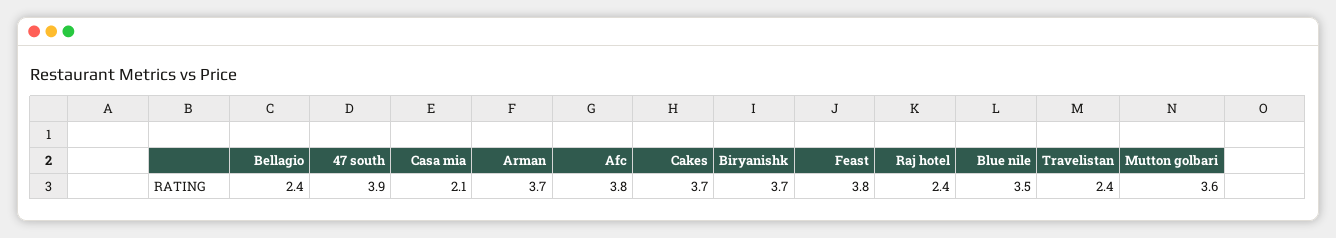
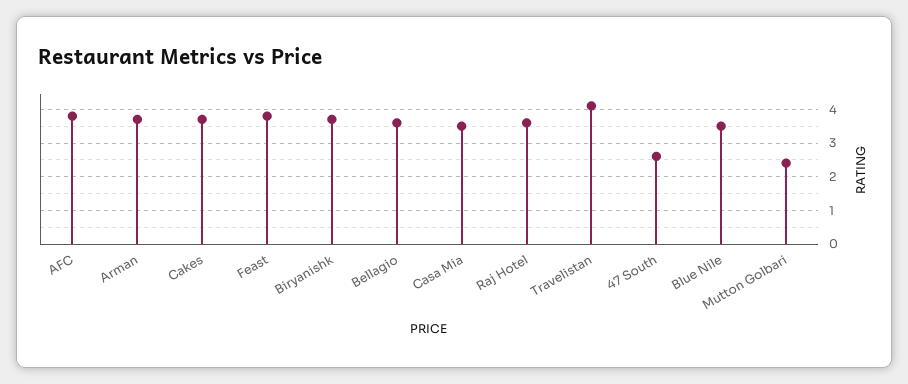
Bellagio: 2.4 -> 3.5
47 south: 3.9 -> 2.5
Casa mia: 2.1 -> 3.5
Raj hotel: 2.4 -> 3.5
Travelistan: 2.4 -> 4
Mutton golbari: 3.6 -> 2.5

